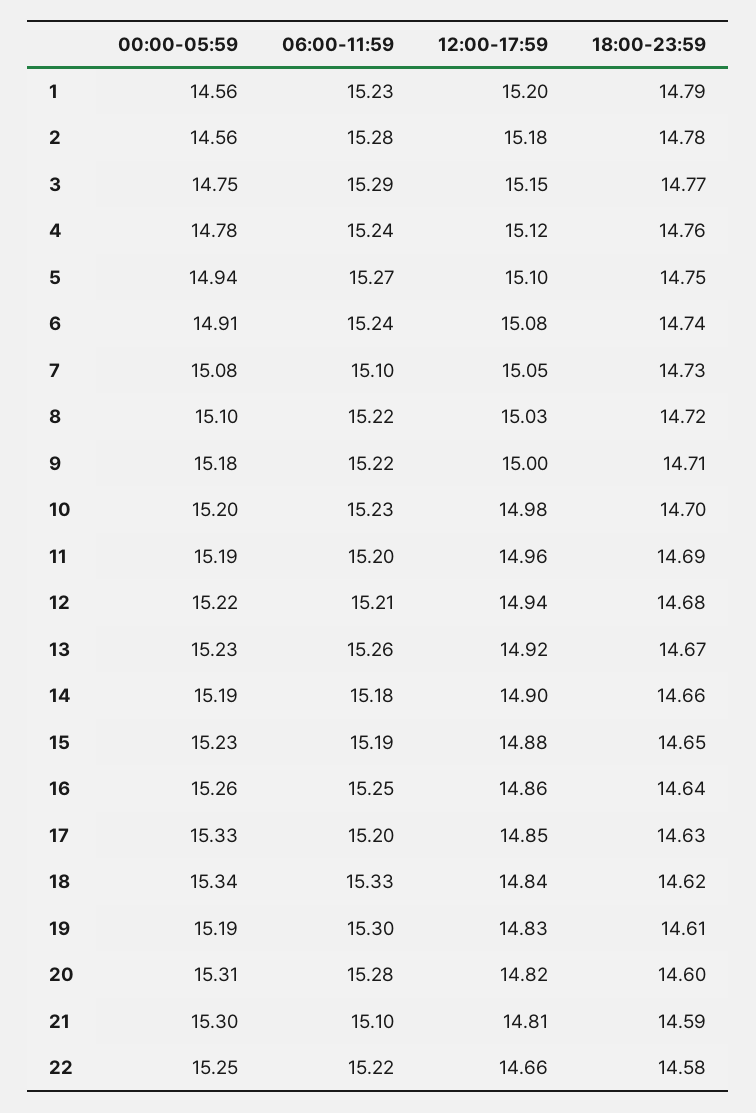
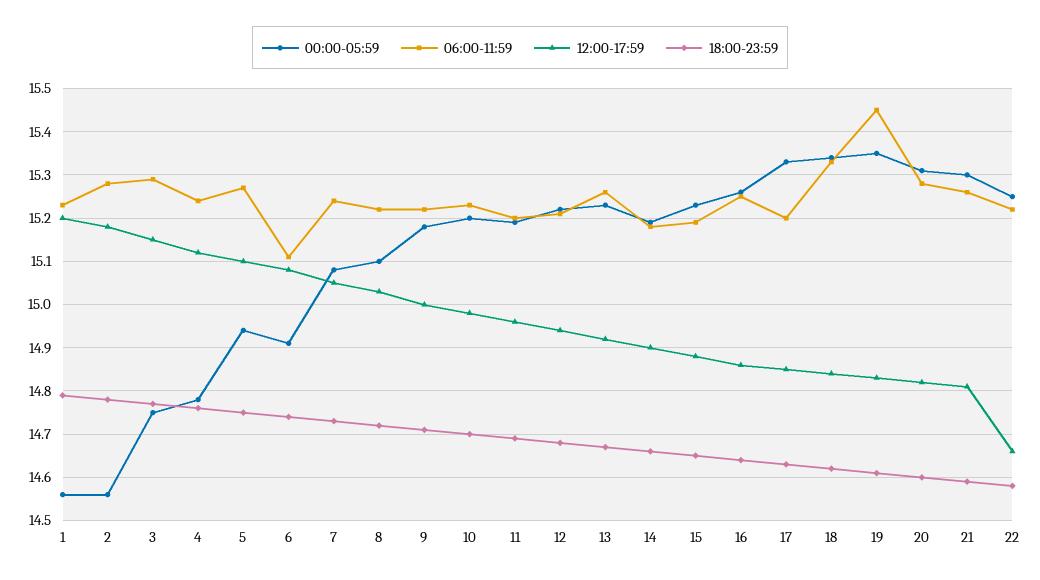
06:00-11:59, 6: 15.24 -> 15.1
06:00-11:59, 7: 15.1 -> 15.25
00:00-05:59, 19: 15.19 -> 15.35
06:00-11:59, 19: 15.3 -> 15.45
06:00-11:59, 21: 15.1 -> 15.25

